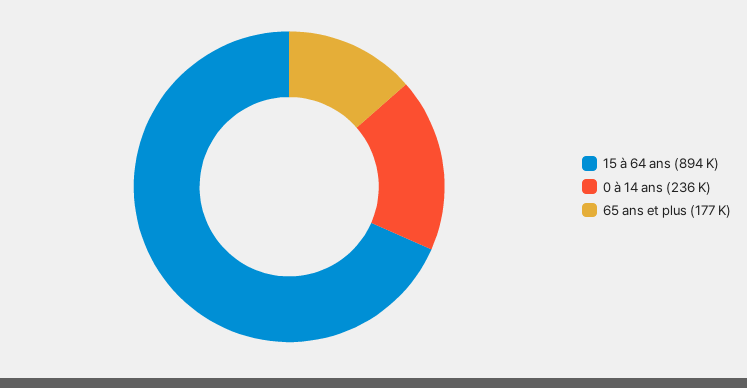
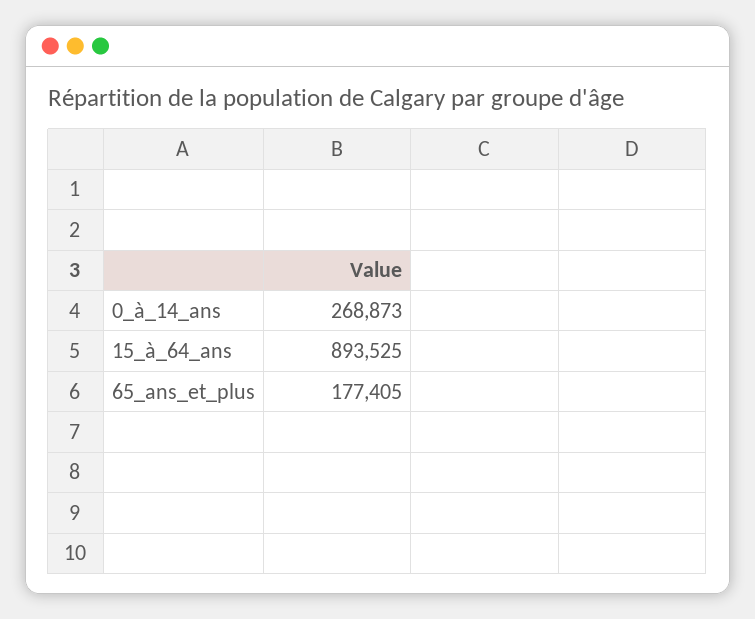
0 à 14 ans: 236000 -> 268873

